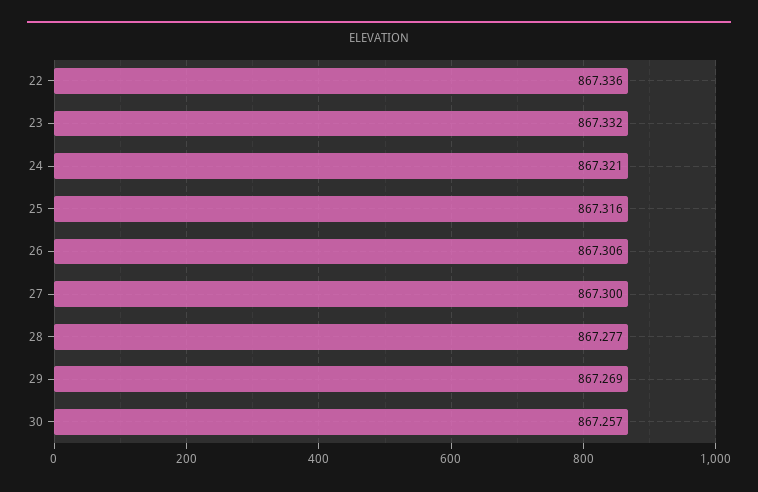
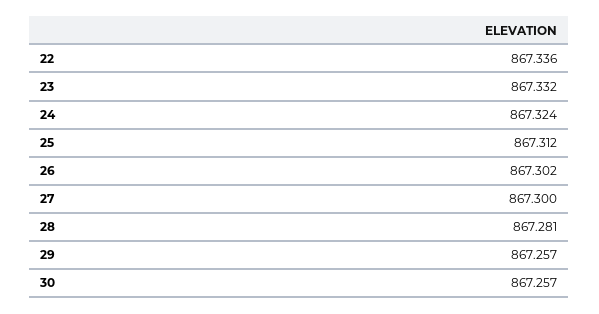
24: 867.321 -> 867.324
25: 867.316 -> 867.312
26: 867.306 -> 867.302
28: 867.277 -> 867.281
29: 867.269 -> 867.257

